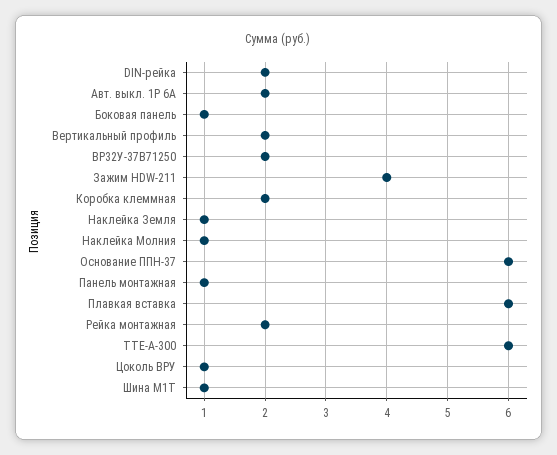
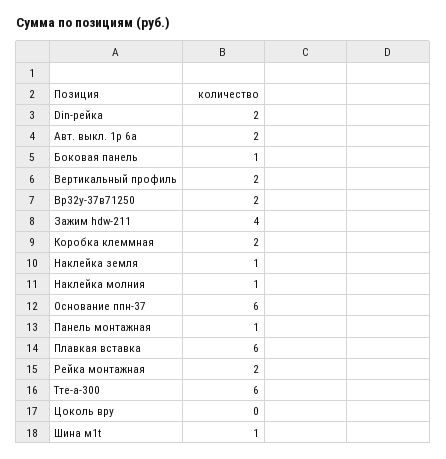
Цоколь ВРУ: 1 -> 0

